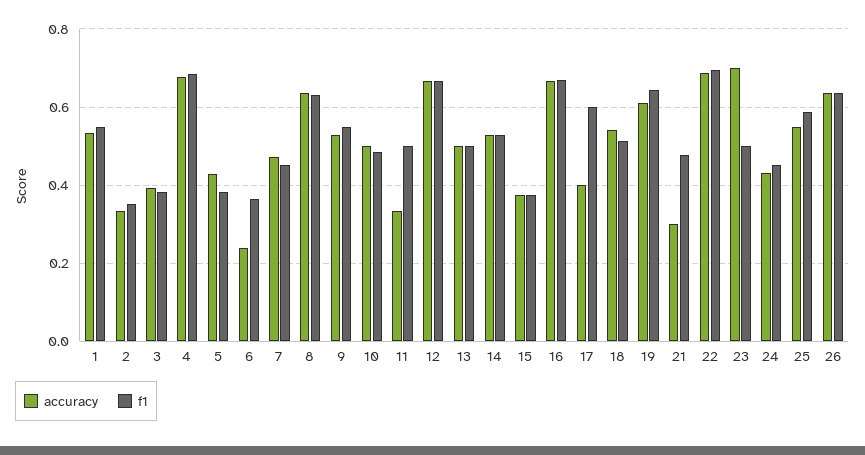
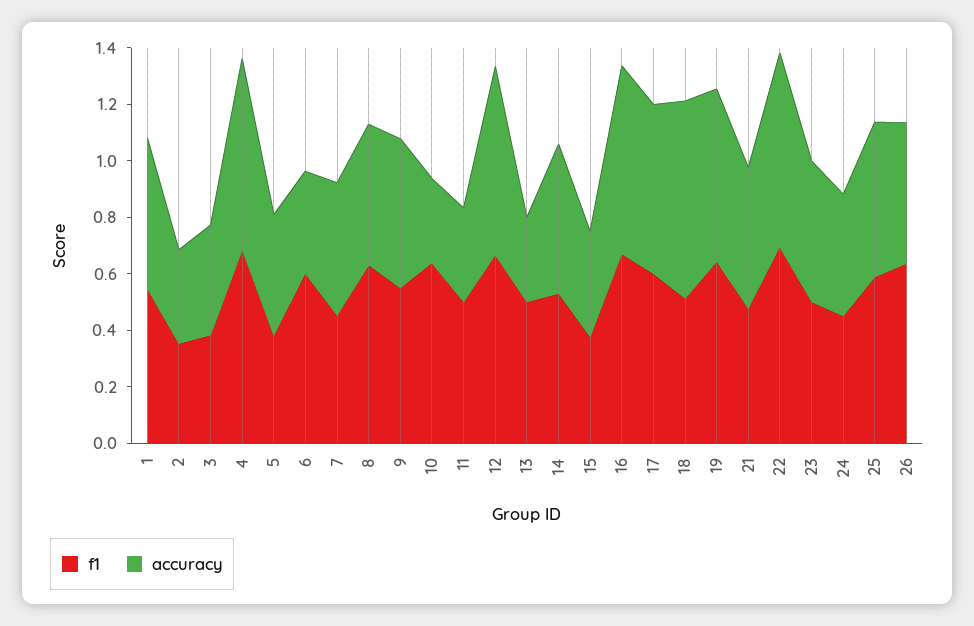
accuracy, 6: 0.24 -> 0.35
f1, 6: 0.36 -> 0.6
accuracy, 8: 0.64 -> 0.5
accuracy, 10: 0.5 -> 0.3
f1, 10: 0.48 -> 0.65
accuracy, 13: 0.5 -> 0.3
accuracy, 17: 0.4 -> 0.6
accuracy, 18: 0.54 -> 0.7
accuracy, 21: 0.3 -> 0.5
accuracy, 23: 0.7 -> 0.5
accuracy, 26: 0.64 -> 0.5

